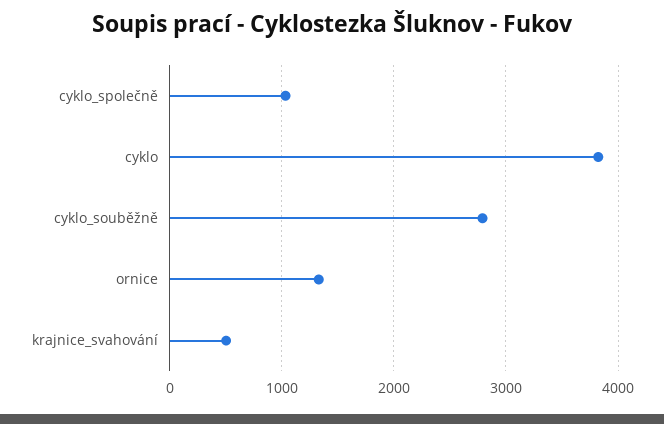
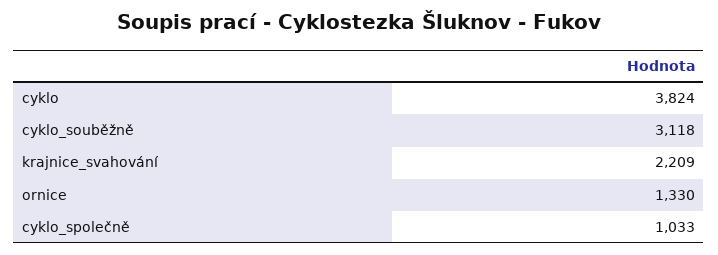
cyklo_souběžně: 2800 -> 3118
krajnice_svahování: 500 -> 2209

